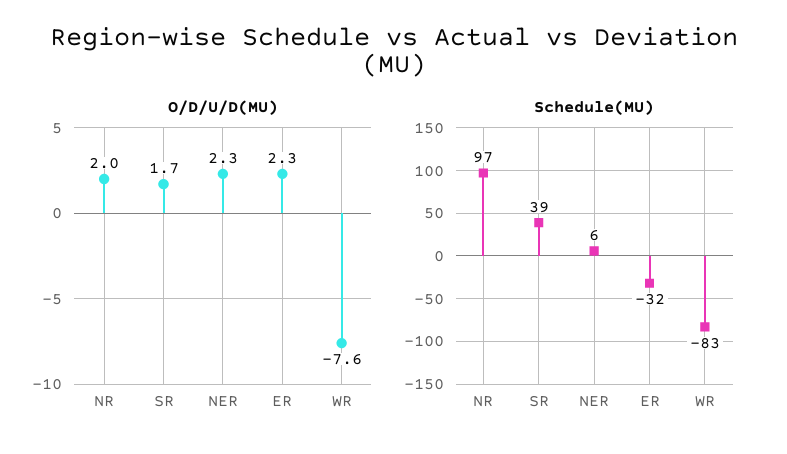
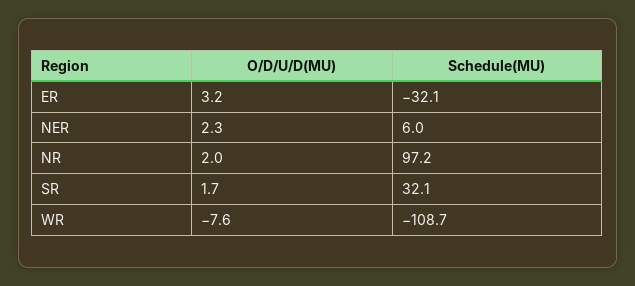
O/D/U/D(MU), ER: 2.3 -> 3.2
Schedule(MU), SR: 39 -> 32.1
Schedule(MU), WR: -83 -> -108.7

